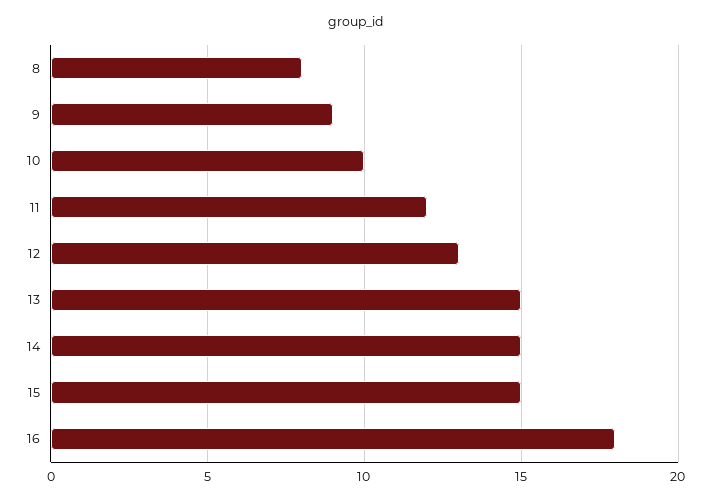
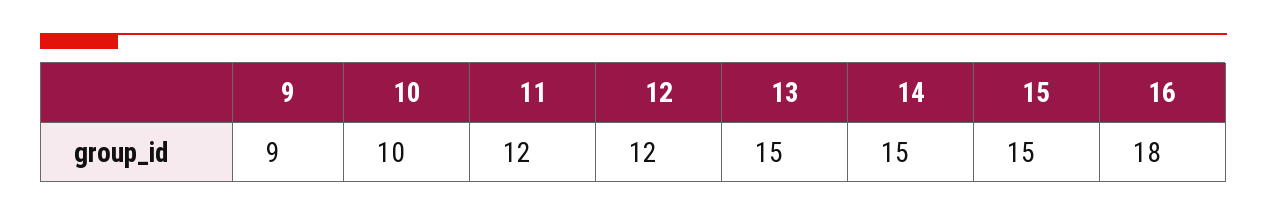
8: 8 -> none
12: 13 -> 12

